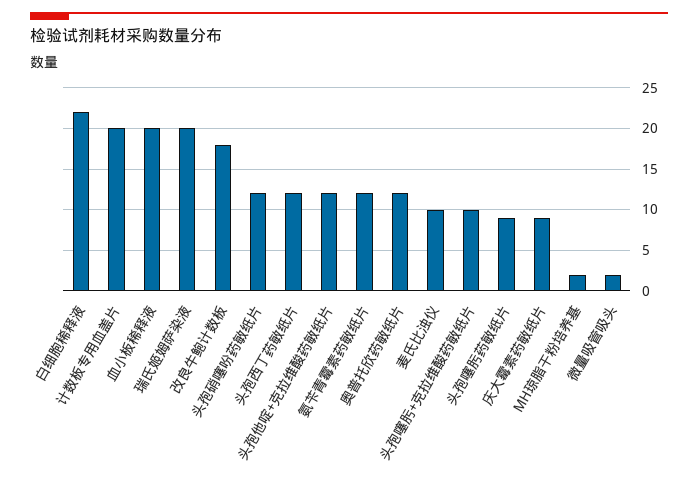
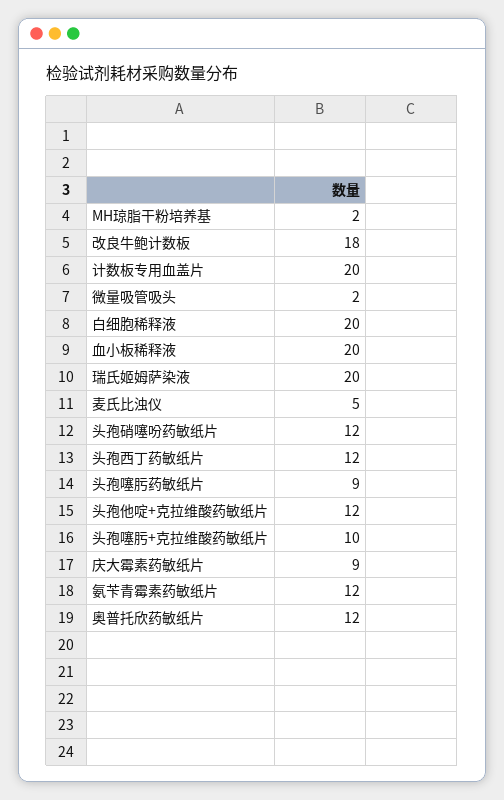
白细胞稀释液: 22 -> 20
麦氏比浊仪: 10 -> 5

